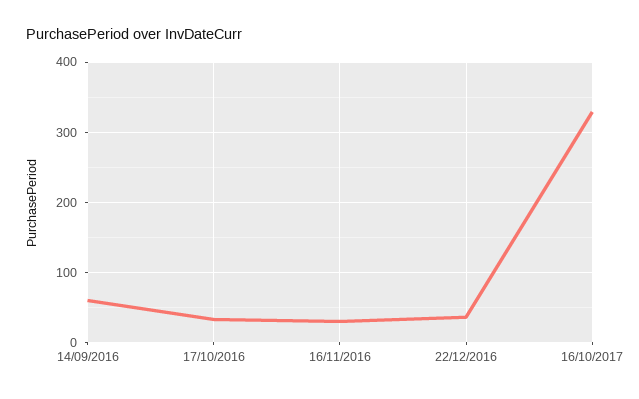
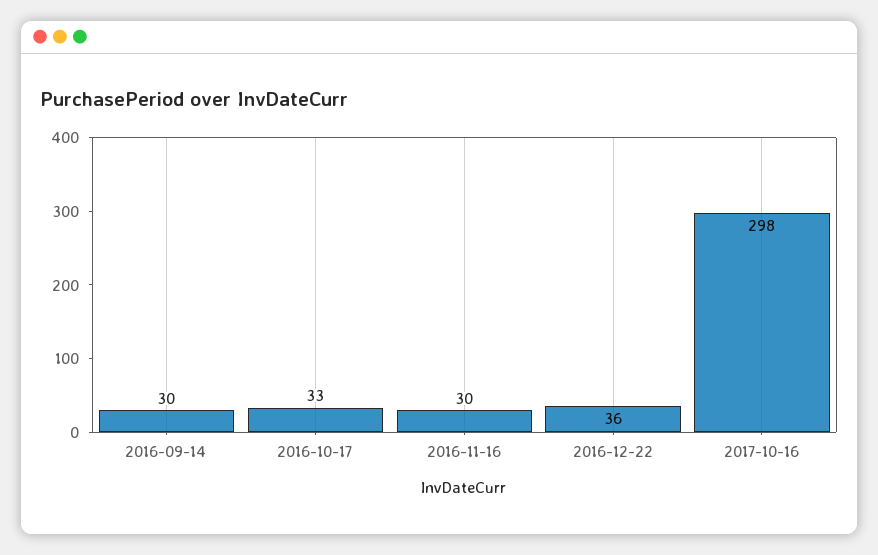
14/09/2016: 60 -> 30
16/10/2017: 330 -> 298

